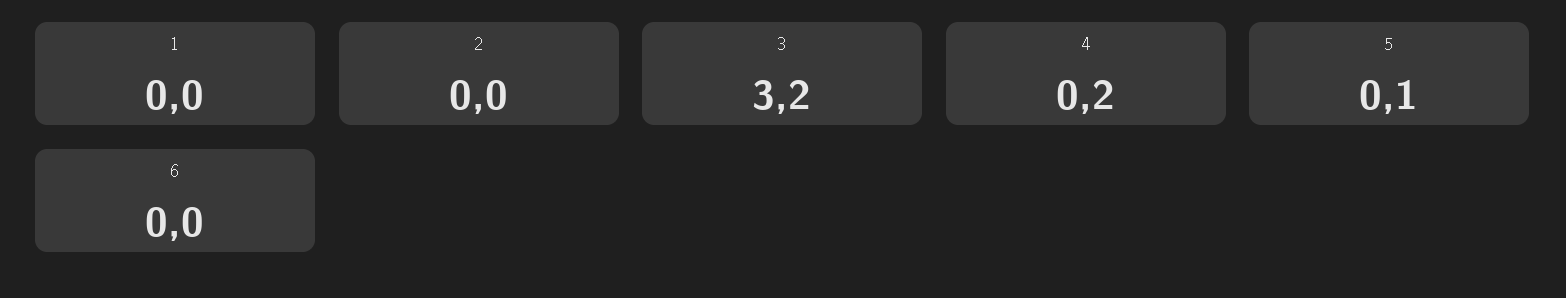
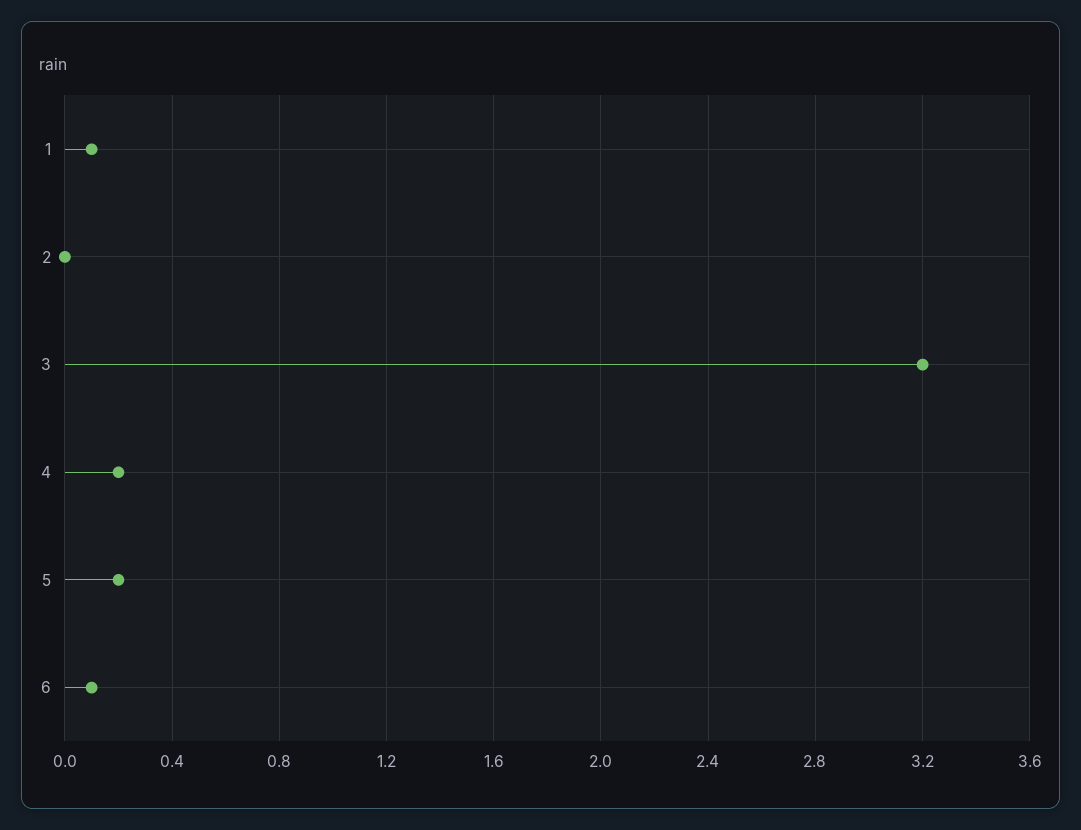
1: 0 -> 0.1
5: 0.1 -> 0.2
6: 0 -> 0.1

